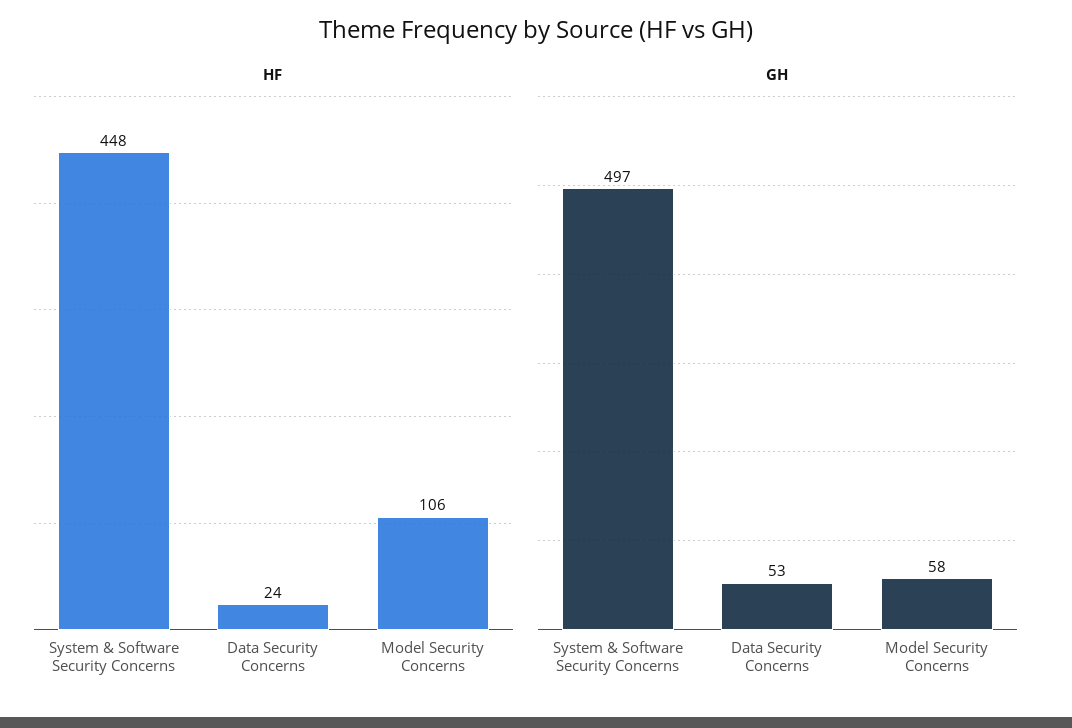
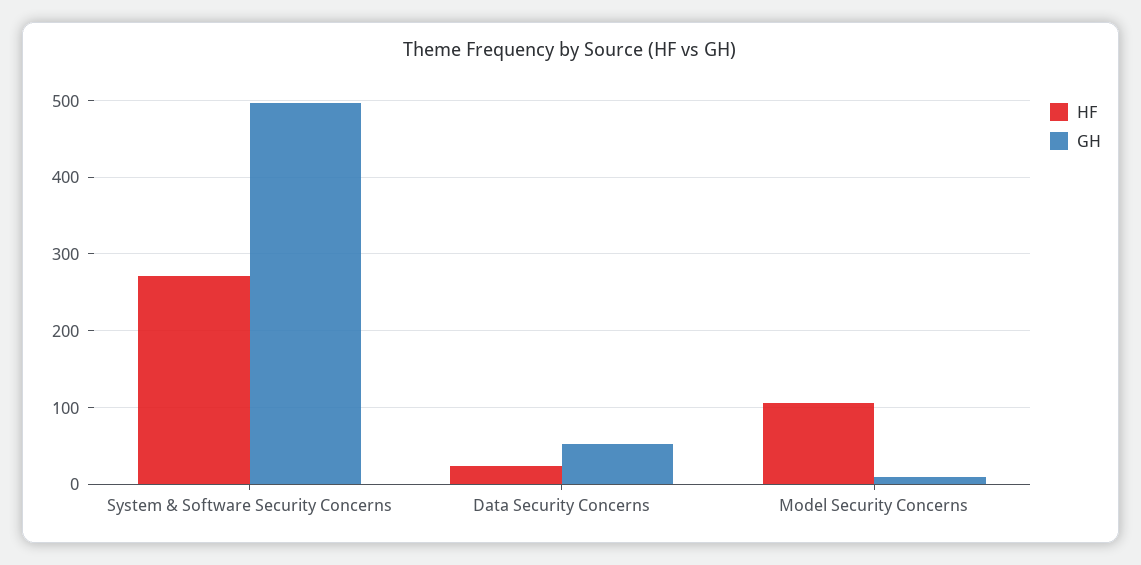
HF, System & Software Security Concerns: 448 -> 270
GH, Model Security Concerns: 58 -> 10

